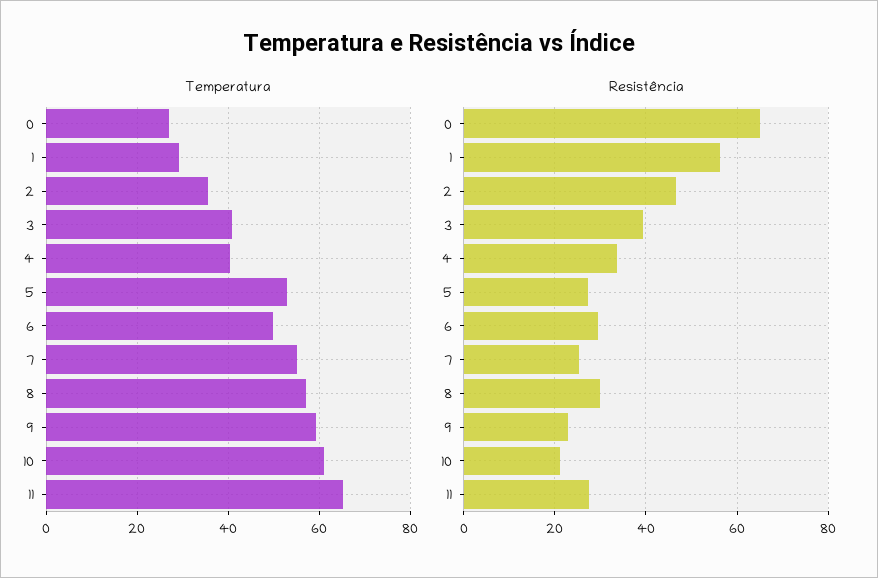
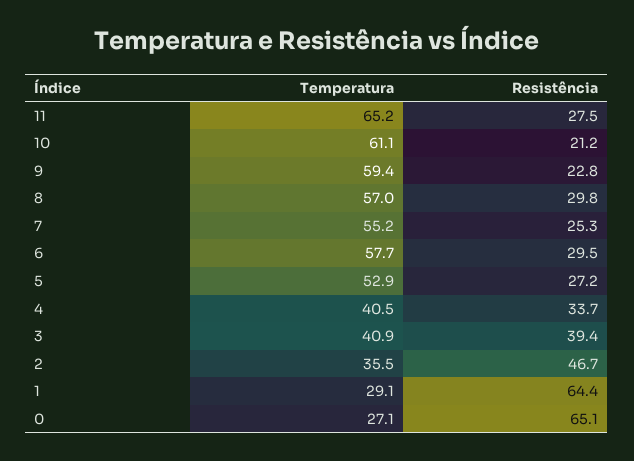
Temperatura, 6: 50 -> 57.7
Resistência, 1: 56 -> 64.4

